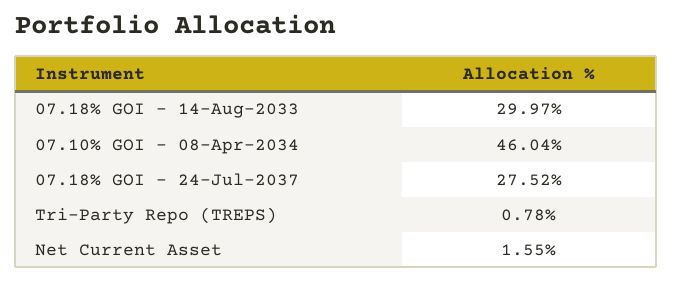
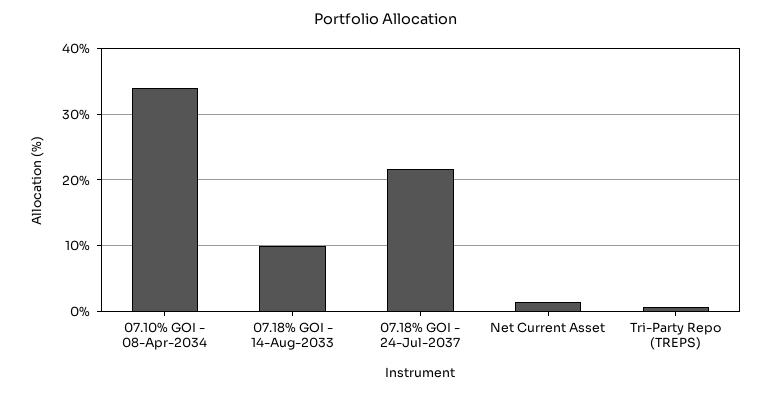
07.18% GOI - 14-Aug-2033: 29.97 -> 10
07.10% GOI - 08-Apr-2034: 46.04 -> 34
07.18% GOI - 24-Jul-2037: 27.52 -> 22

